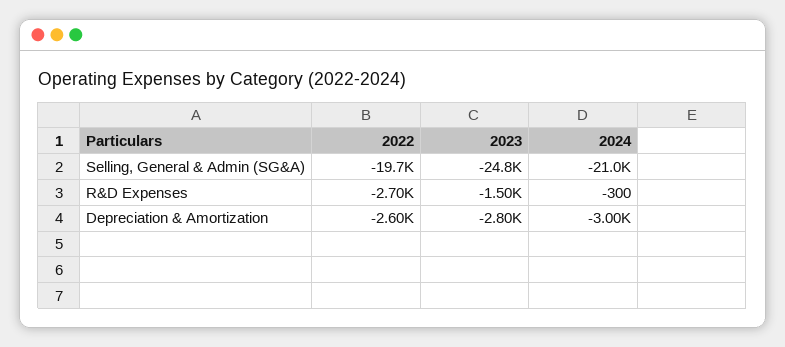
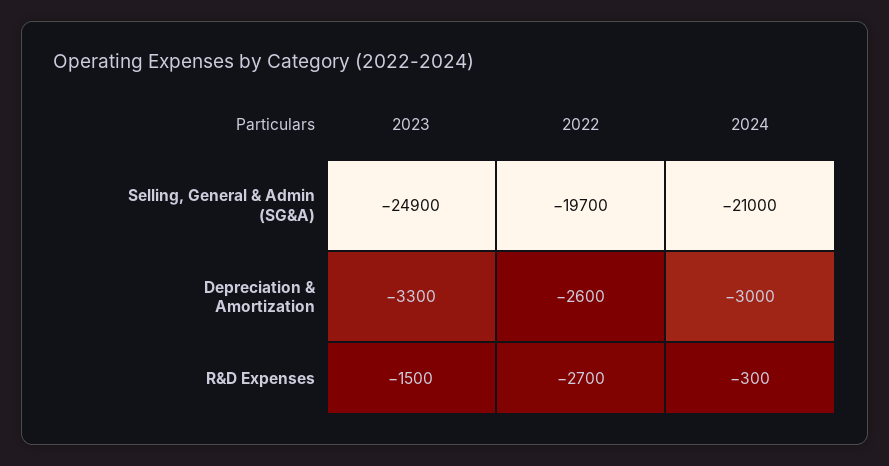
2023, Selling, General & Admin (SG&A): -24800 -> -24900
2023, Depreciation & Amortization: -2800 -> -3300

